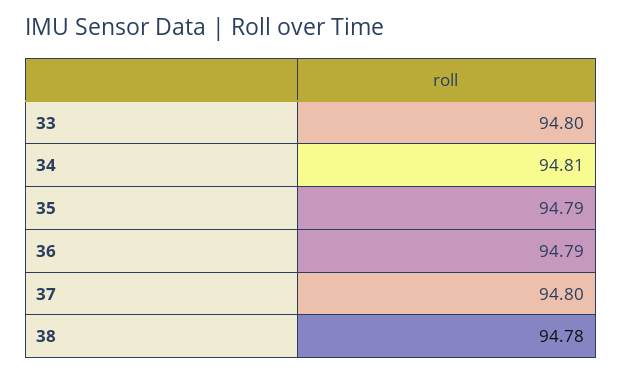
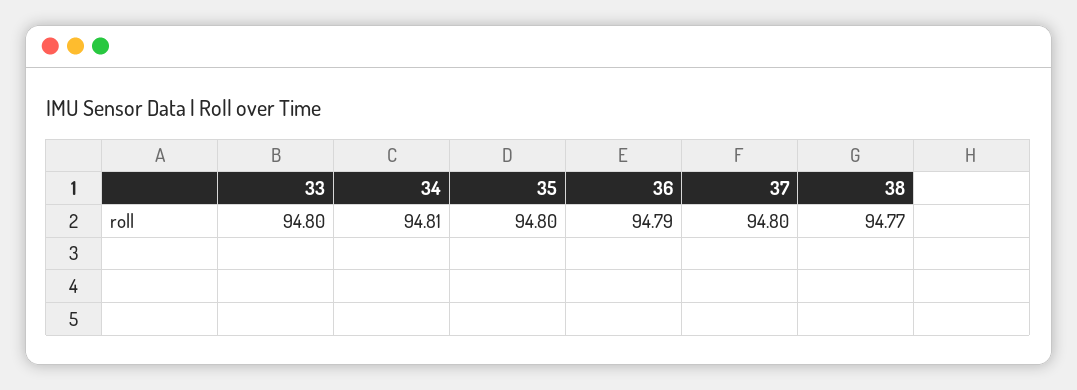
35: 94.79 -> 94.8
38: 94.78 -> 94.77

